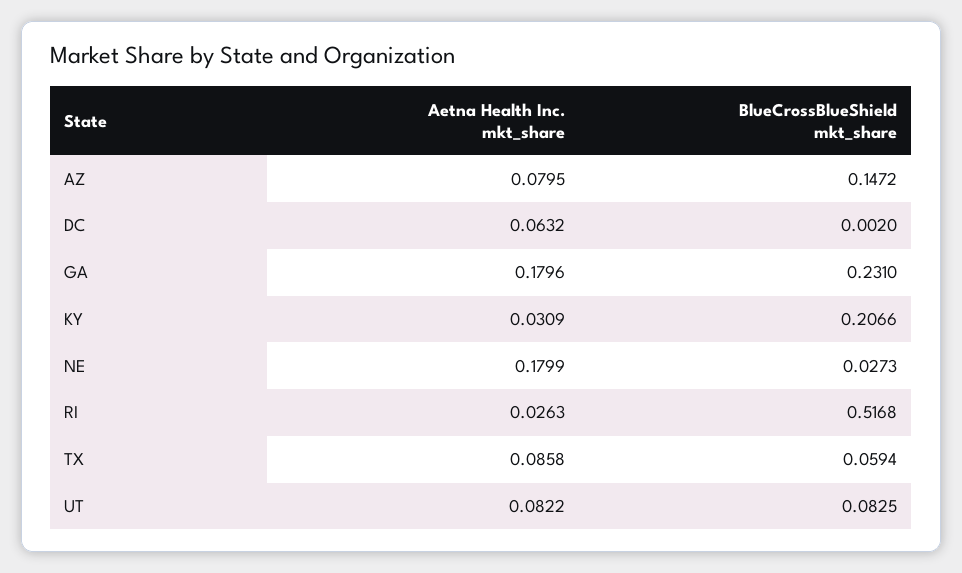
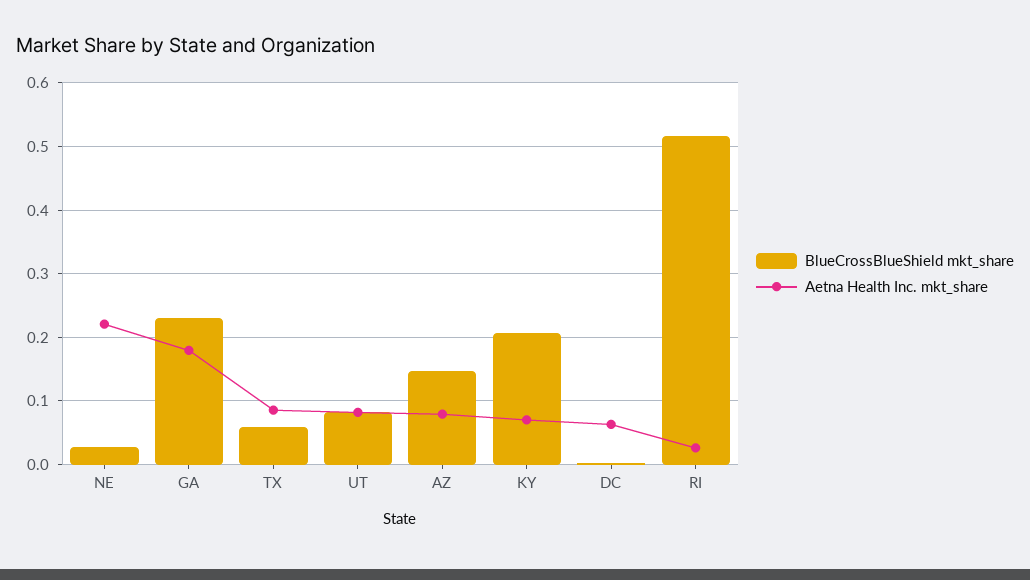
Aetna Health Inc. mkt_share, KY: 0.0309 -> 0.07
Aetna Health Inc. mkt_share, NE: 0.1799 -> 0.22

